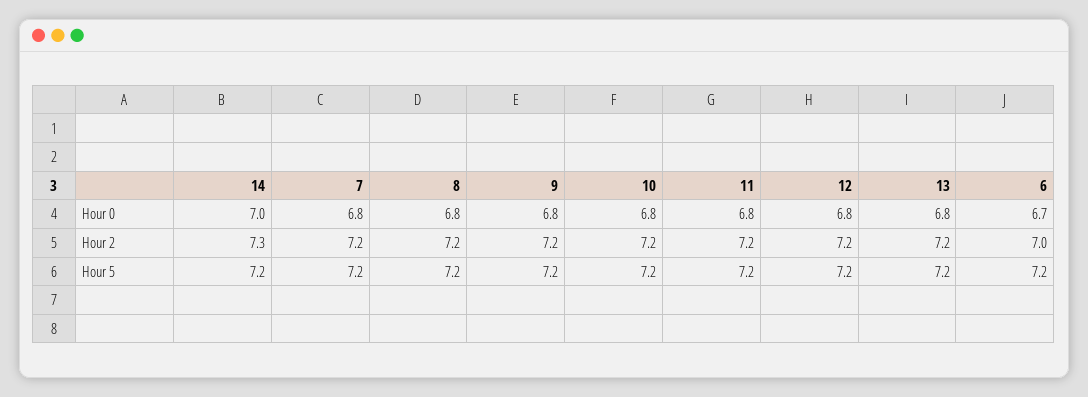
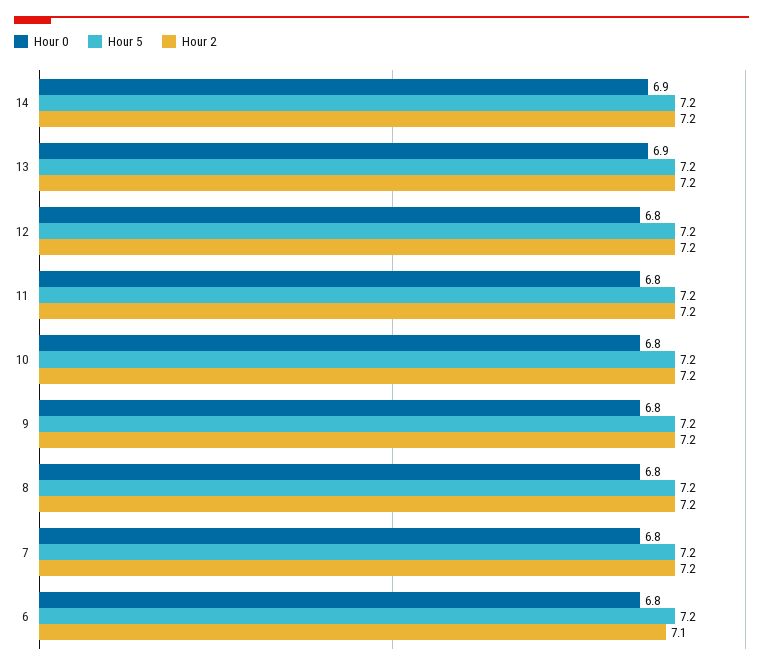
Hour 0, 14: 7 -> 6.9
Hour 0, 13: 6.8 -> 6.9
Hour 0, 6: 6.7 -> 6.8
Hour 2, 14: 7.3 -> 7.2
Hour 2, 6: 7 -> 7.1

